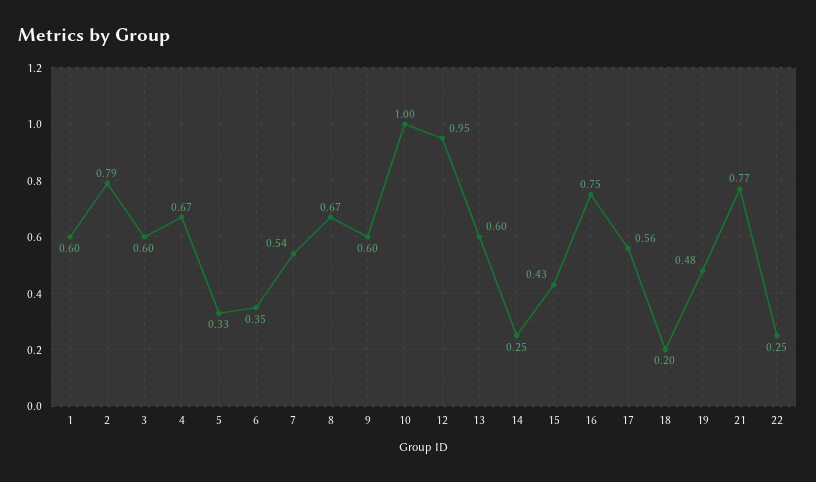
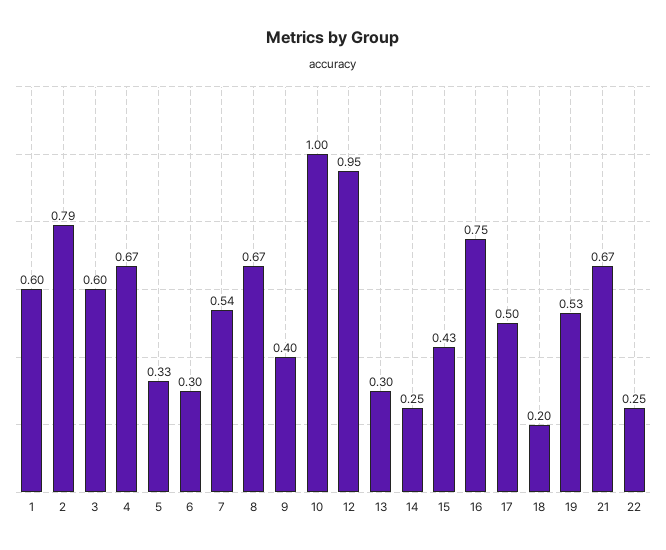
6: 0.35 -> 0.3
9: 0.6 -> 0.4
13: 0.6 -> 0.3
17: 0.56 -> 0.5
19: 0.48 -> 0.53
21: 0.77 -> 0.67

